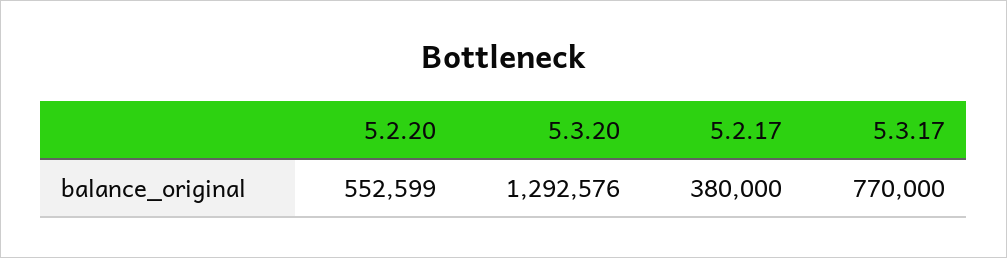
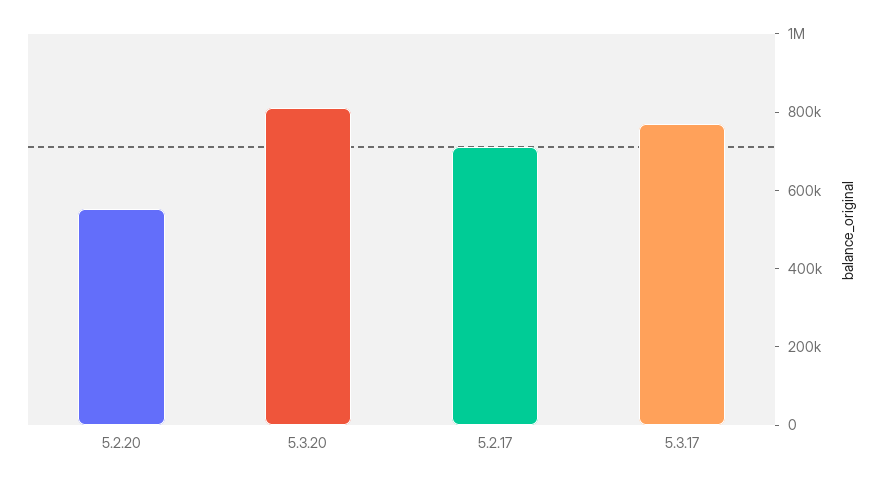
5.3.20: 1292576 -> 800000
5.2.17: 380000 -> 700000

